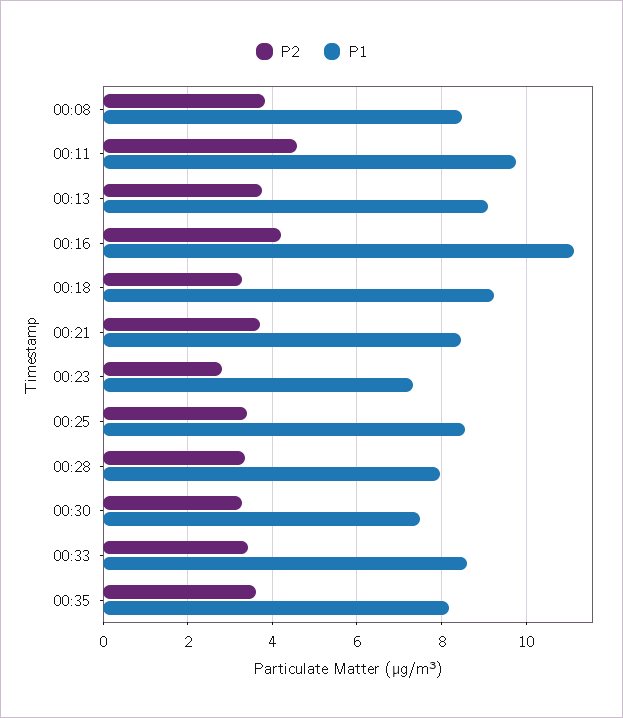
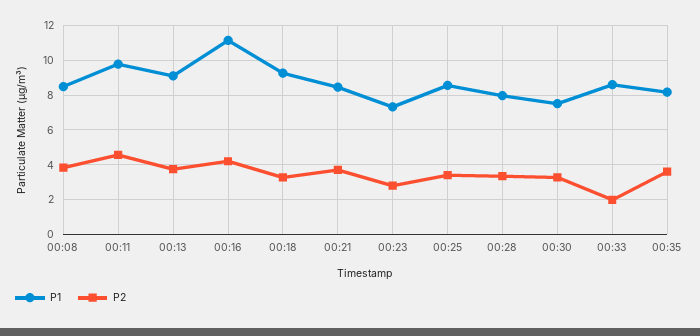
P2, 00:33: 3.4 -> 2

